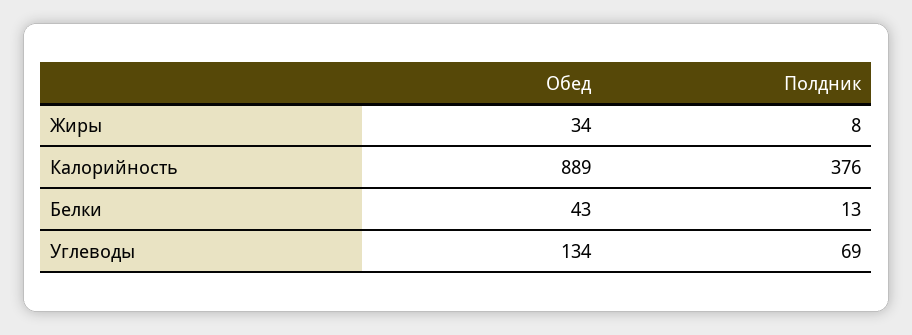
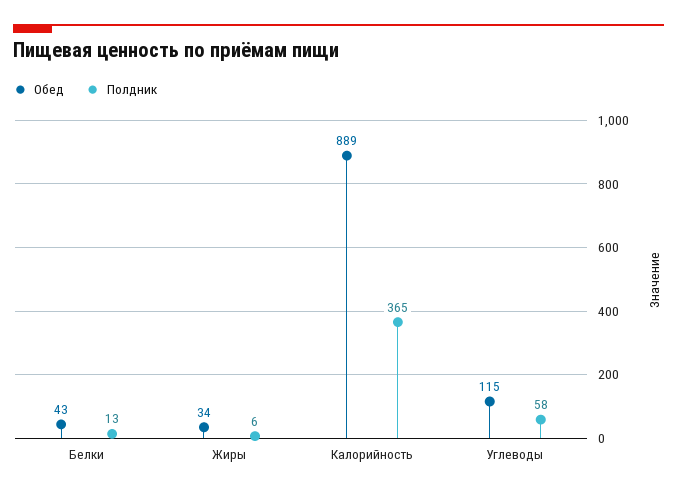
Полдник, Жиры: 8 -> 6
Полдник, Калорийность: 376 -> 365
Обед, Углеводы: 134 -> 115
Полдник, Углеводы: 69 -> 58

